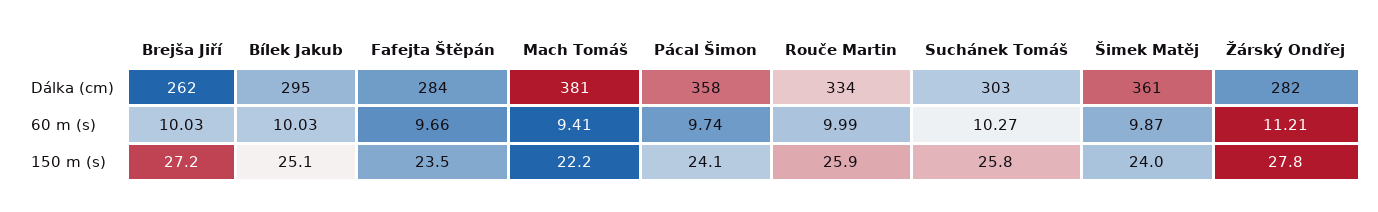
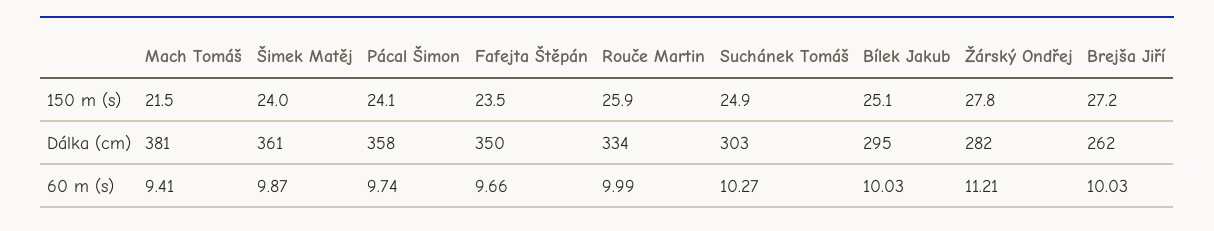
Fafejta Štěpán, Dálka (cm): 284 -> 350
Mach Tomáš, 150 m (s): 22.2 -> 21.5
Suchánek Tomáš, 150 m (s): 25.8 -> 24.9

